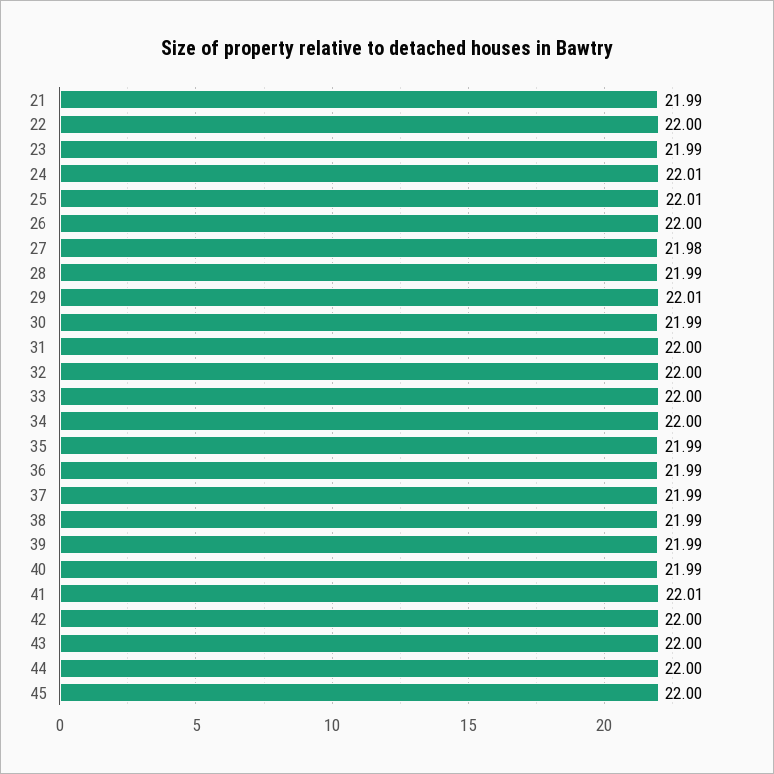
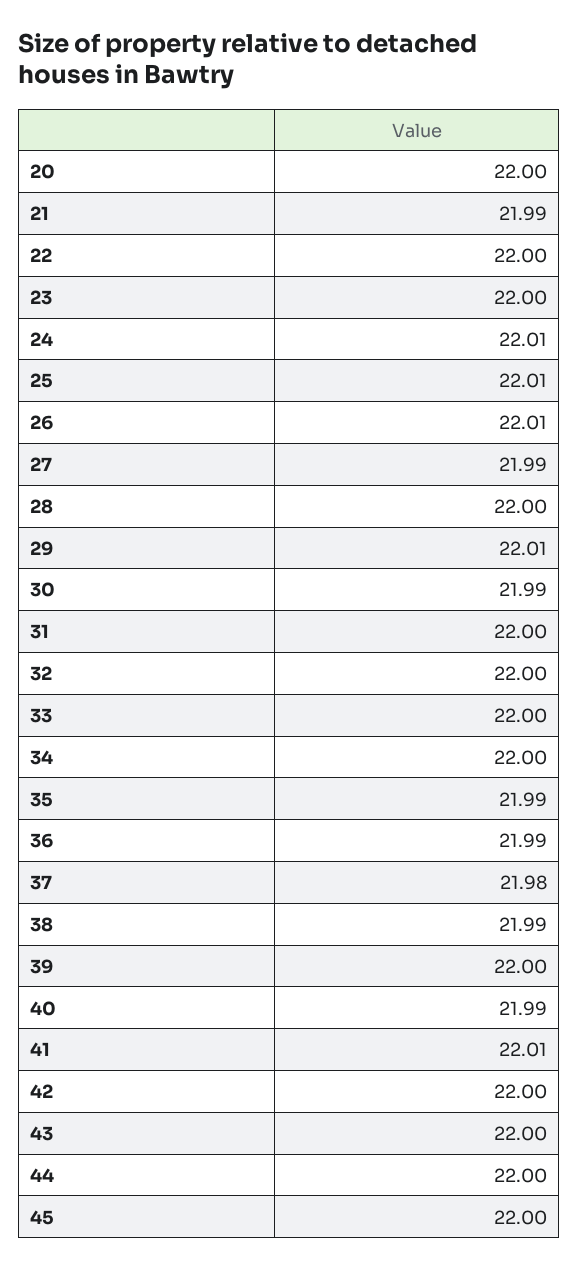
23: 21.99 -> 22
26: 22 -> 22.01
27: 21.98 -> 21.99
28: 21.99 -> 22
37: 21.99 -> 21.98
39: 21.99 -> 22
20: none -> 22

